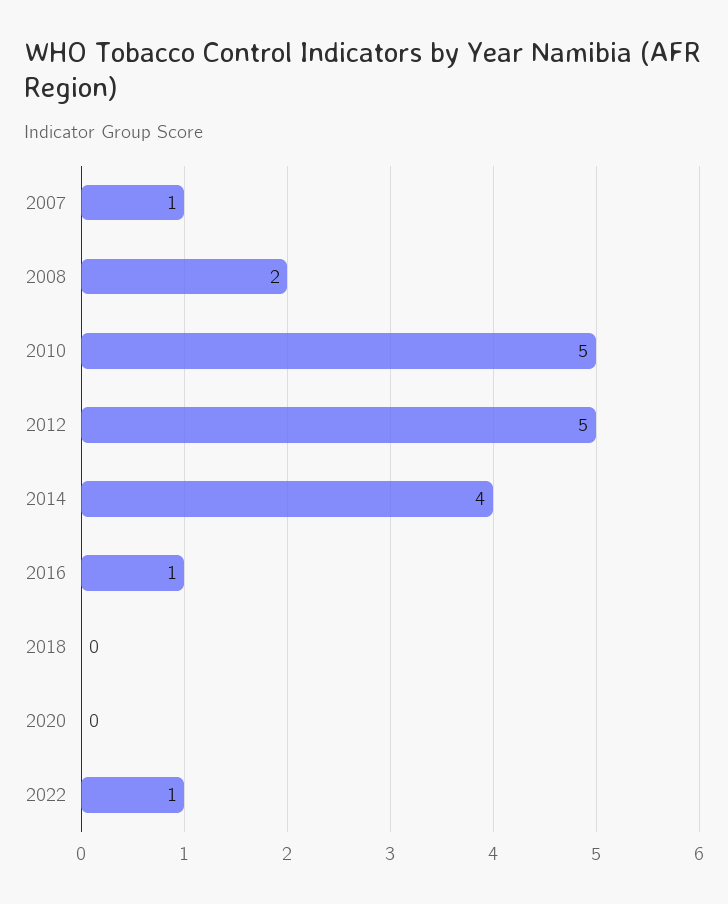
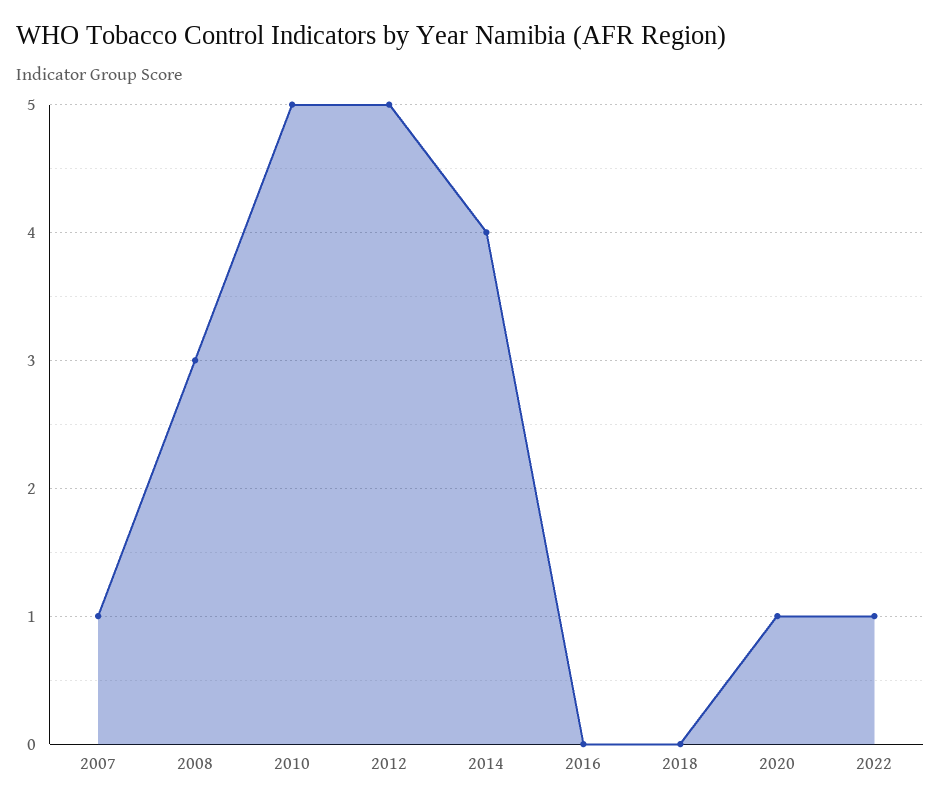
2008: 2 -> 3
2016: 1 -> 0
2020: 0 -> 1

